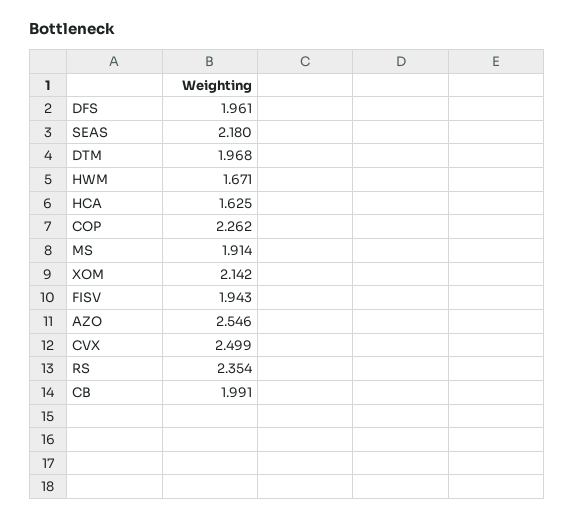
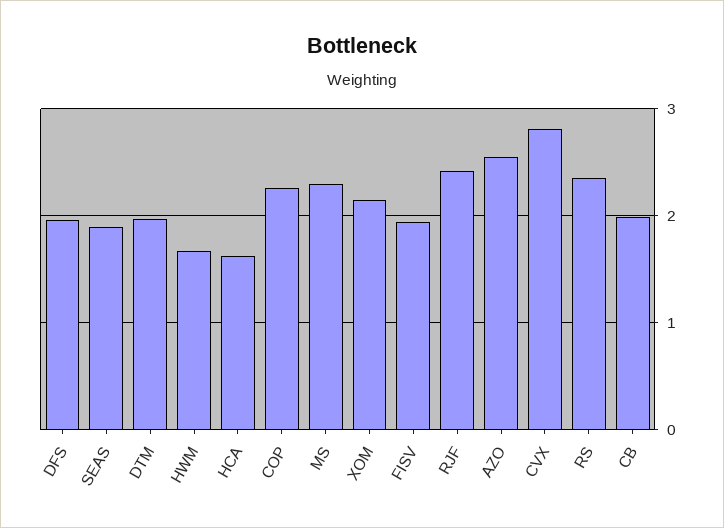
SEAS: 2.18 -> 1.9
MS: 1.914 -> 2.3
CVX: 2.499 -> 2.8
RJF: none -> 2.4

